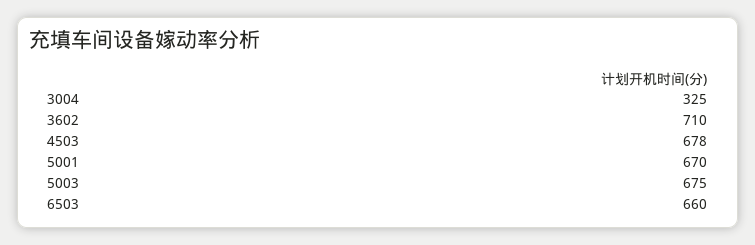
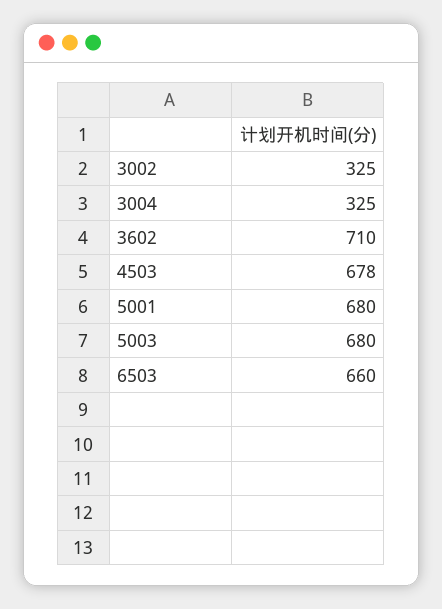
5001: 670 -> 680
5003: 675 -> 680
3002: none -> 325

